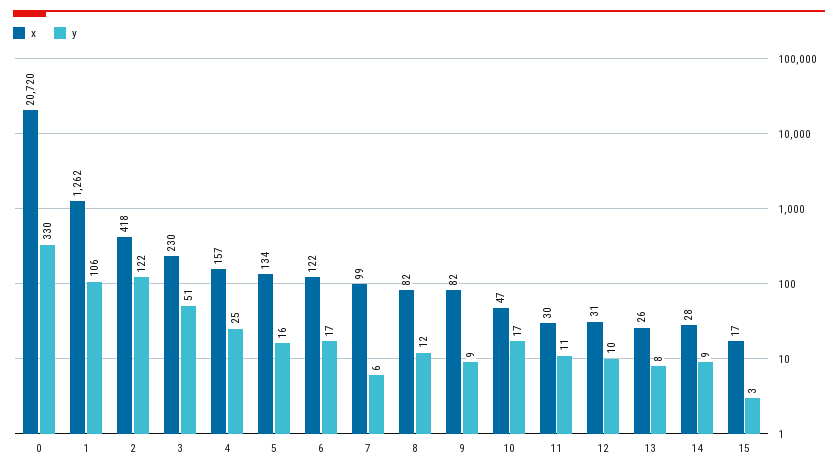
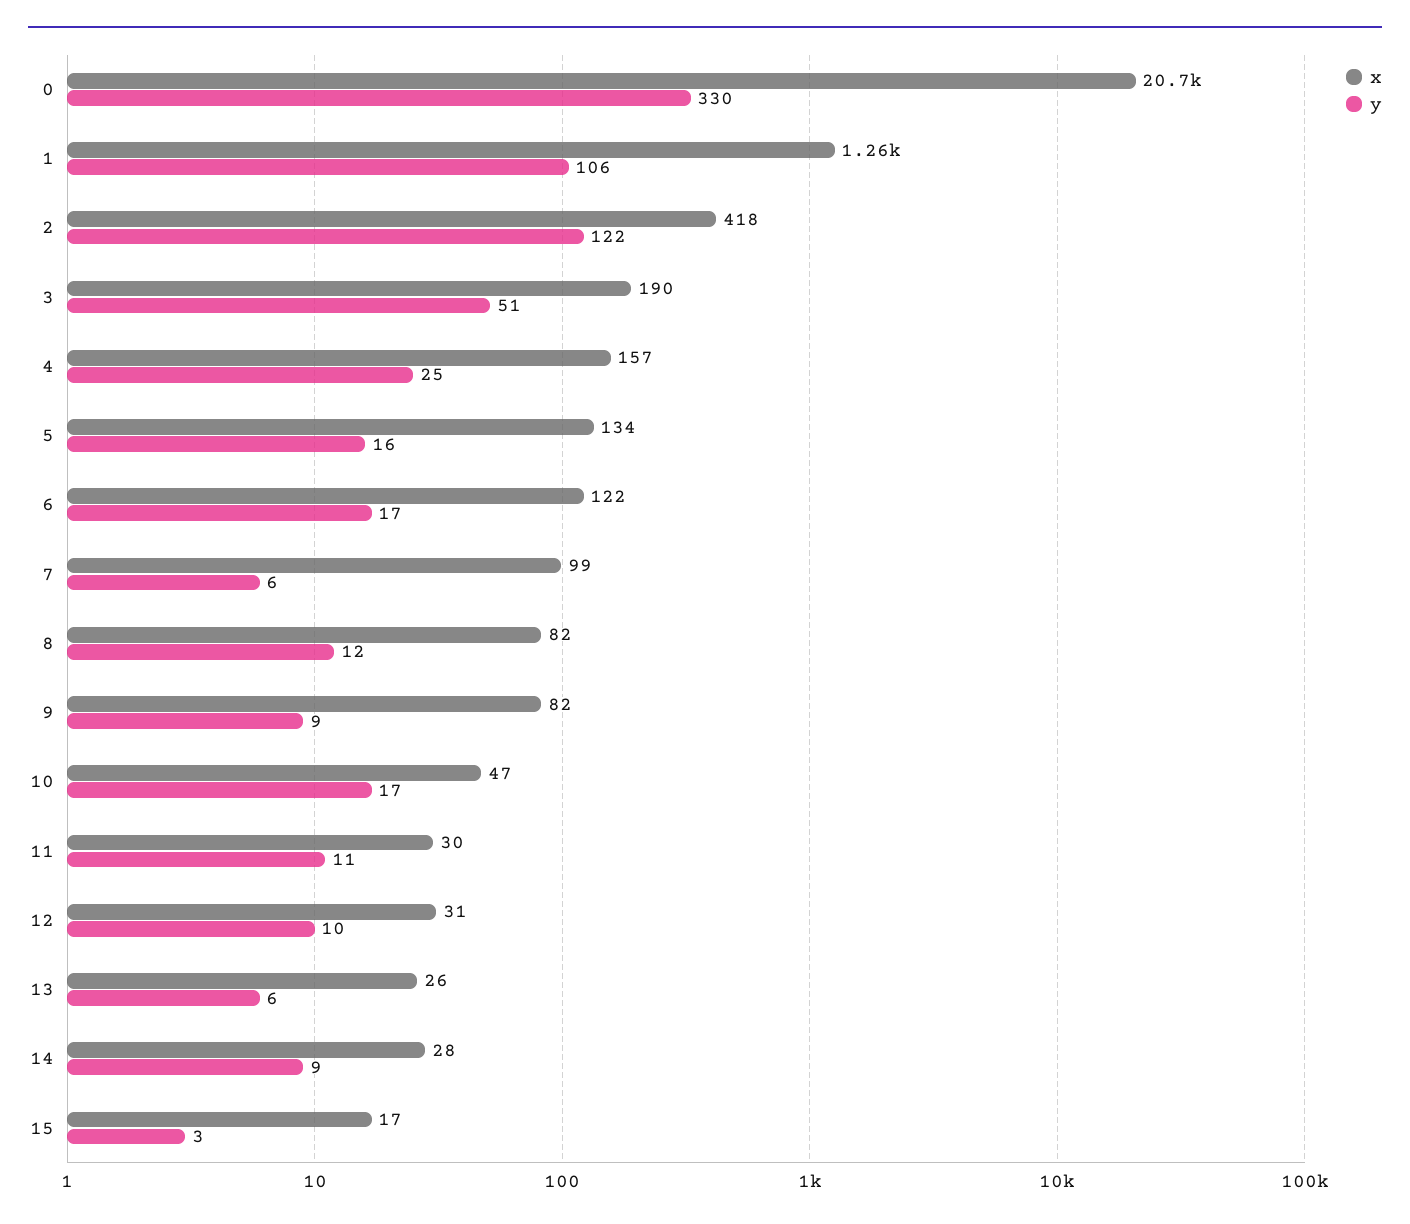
x, 3: 230 -> 190
y, 13: 8 -> 6

